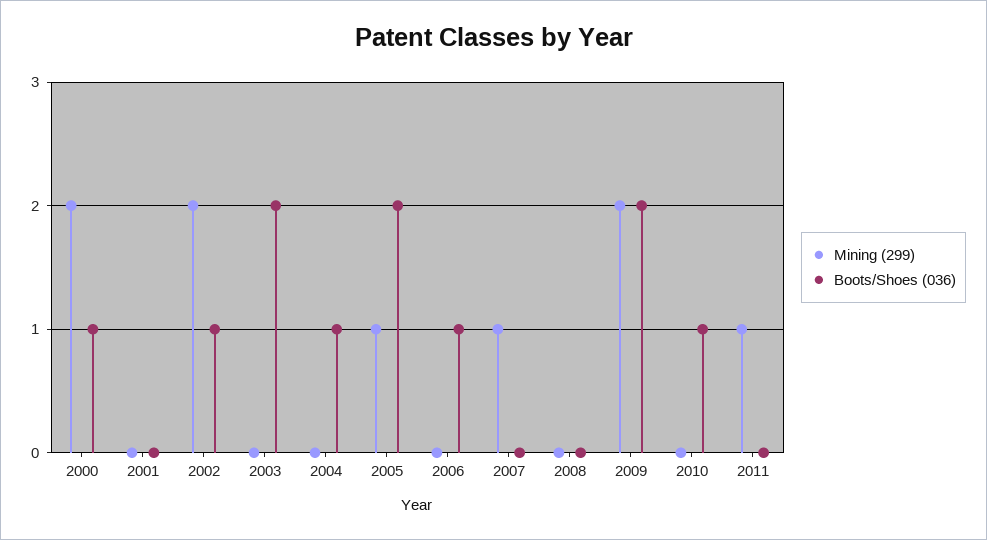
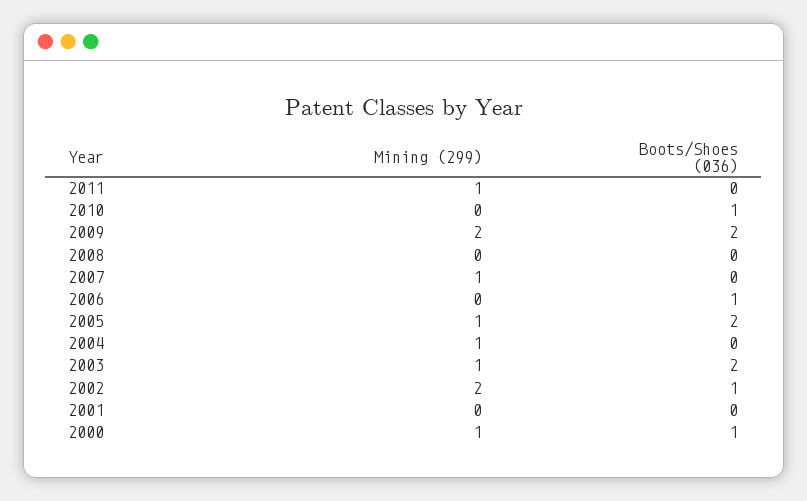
Mining (299), 2000: 2 -> 1
Mining (299), 2003: 0 -> 1
Mining (299), 2004: 0 -> 1
Boots/Shoes (036), 2004: 1 -> 0

